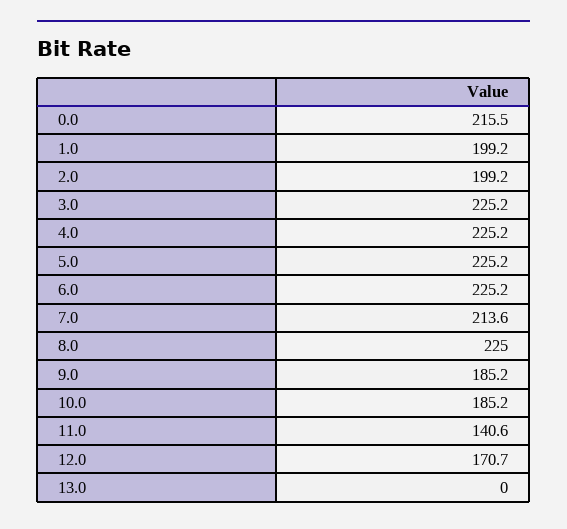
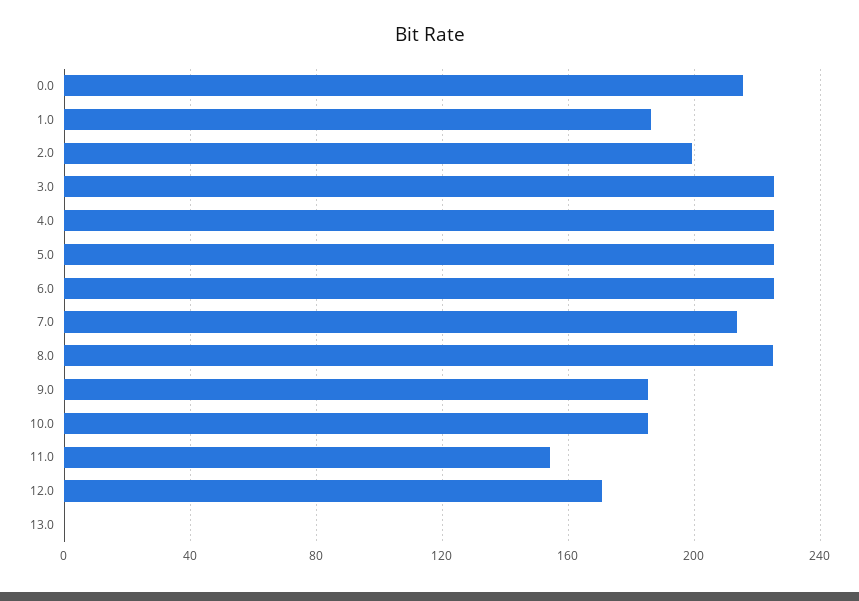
1.0: 199.2 -> 185
11.0: 140.6 -> 155

